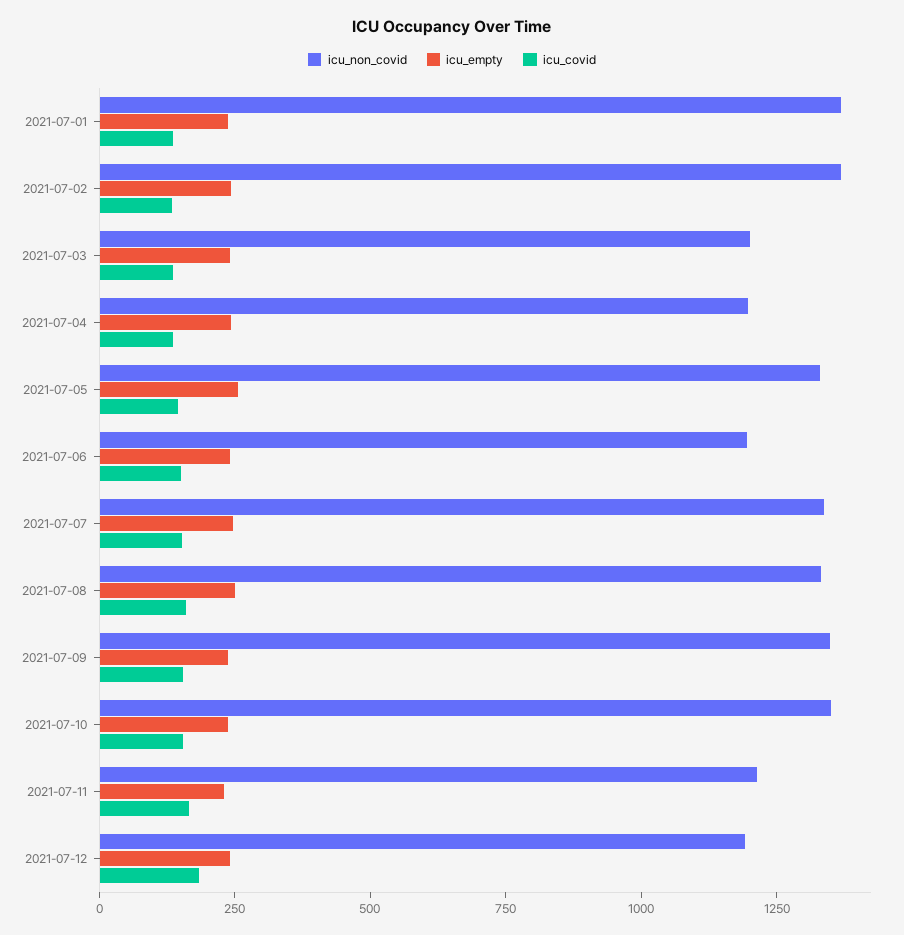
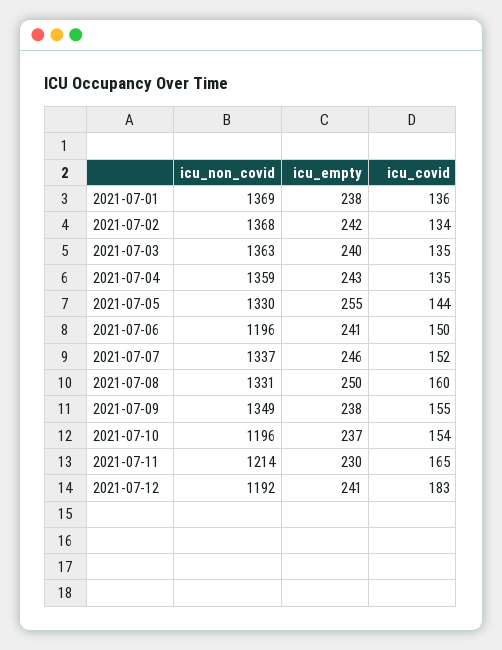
icu_non_covid, 2021-07-03: 1200 -> 1363
icu_non_covid, 2021-07-04: 1200 -> 1359
icu_non_covid, 2021-07-10: 1350 -> 1196

